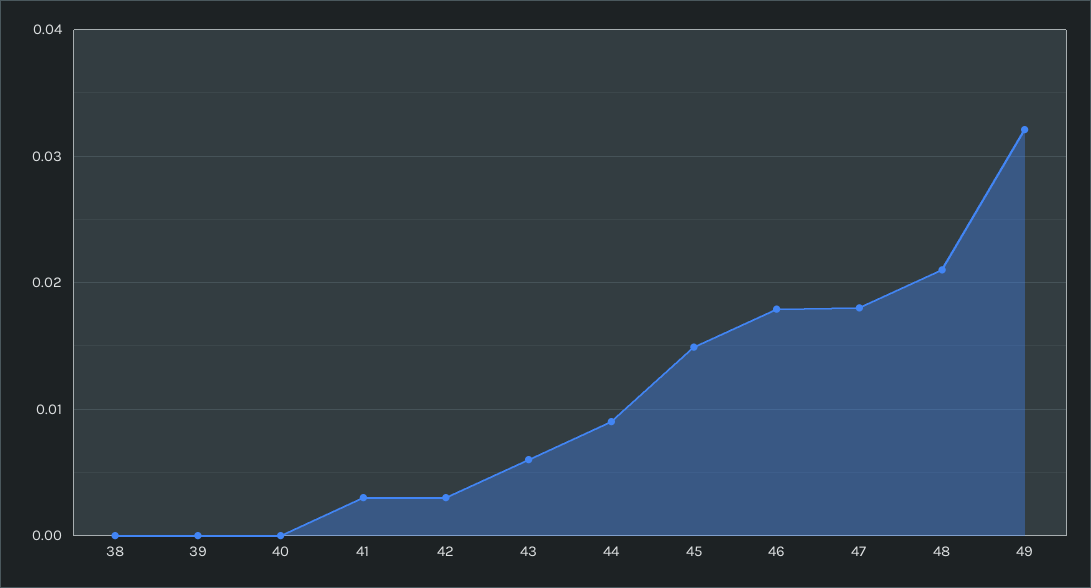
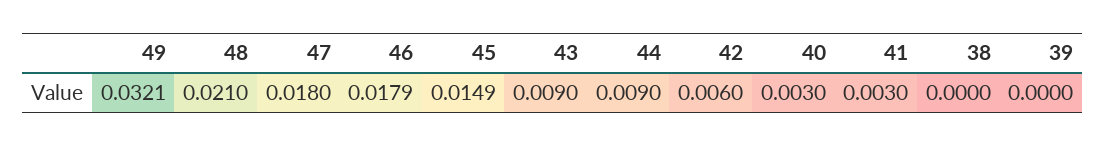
40: 0 -> 0.003
42: 0.003 -> 0.006
43: 0.006 -> 0.009

